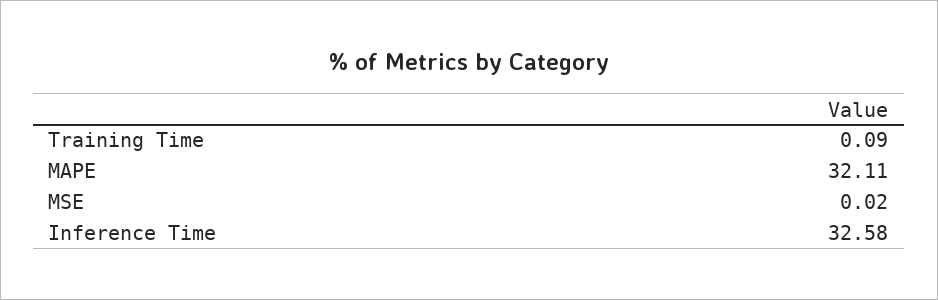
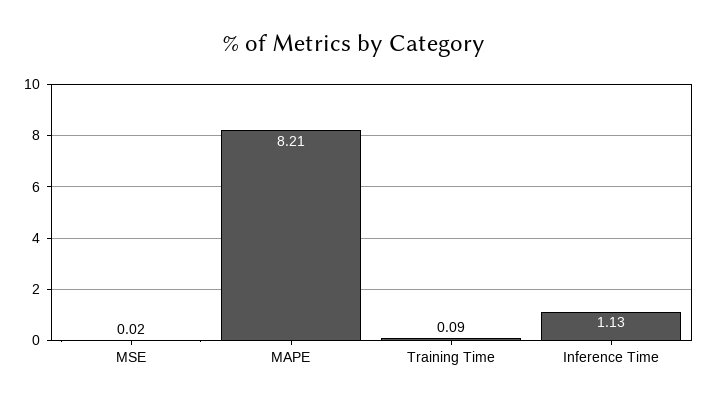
MAPE: 32.11 -> 8.21
Inference Time: 32.58 -> 1.13

